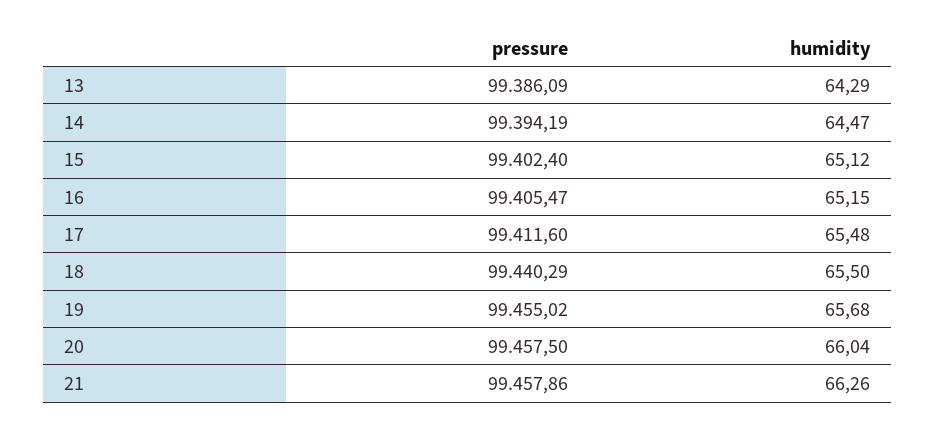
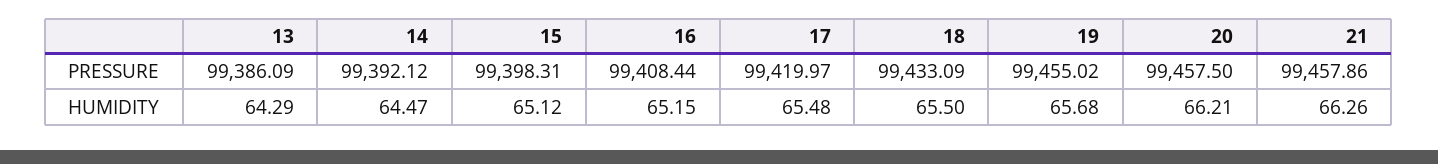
pressure, 14: 99394.19 -> 99392.12
pressure, 15: 99402.4 -> 99398.31
pressure, 16: 99405.47 -> 99408.44
pressure, 17: 99411.6 -> 99419.97
pressure, 18: 99440.29 -> 99433.09
humidity, 20: 66.04 -> 66.21

